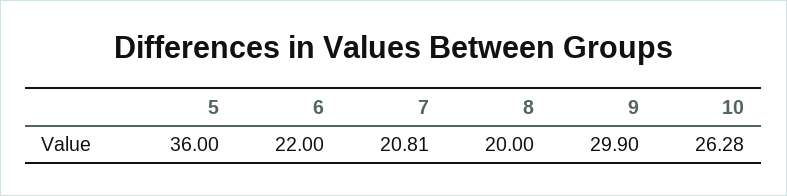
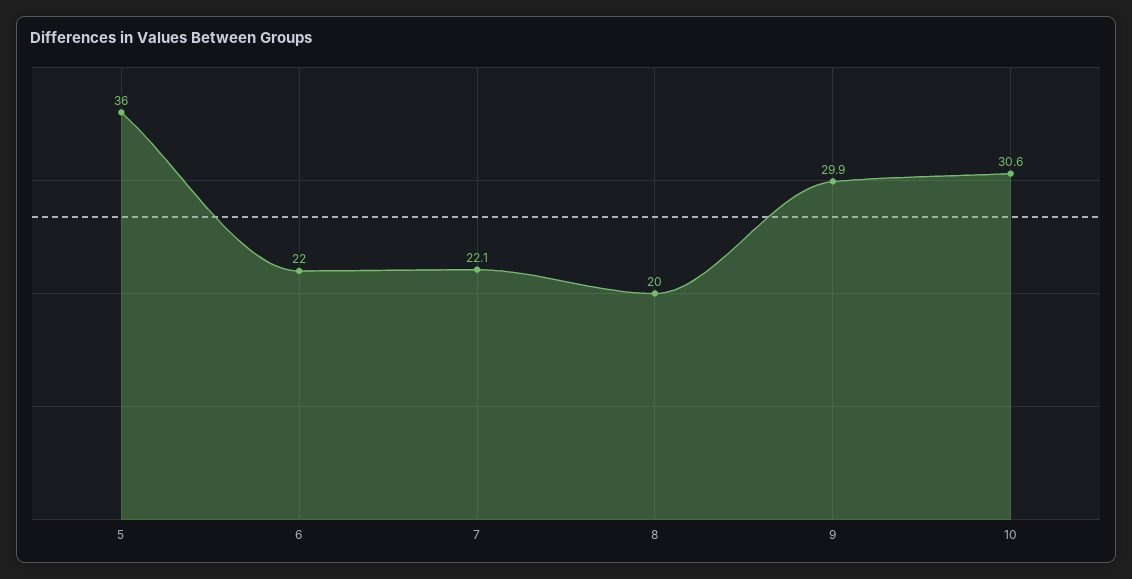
7: 20.81 -> 22.1
10: 26.28 -> 30.6

